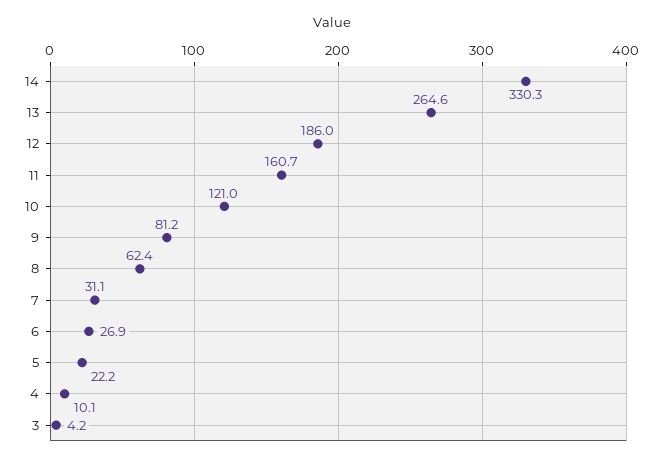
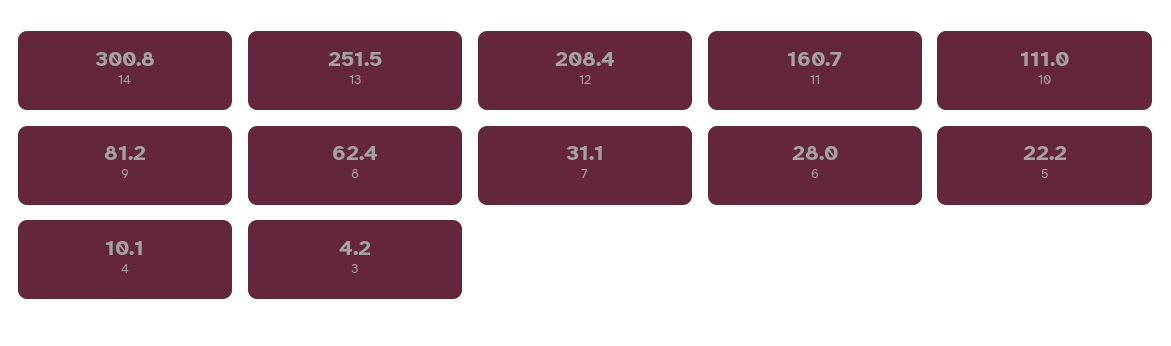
14: 330.3 -> 300.8
13: 264.6 -> 251.5
12: 186 -> 208.4
10: 121 -> 111
6: 26.9 -> 28

